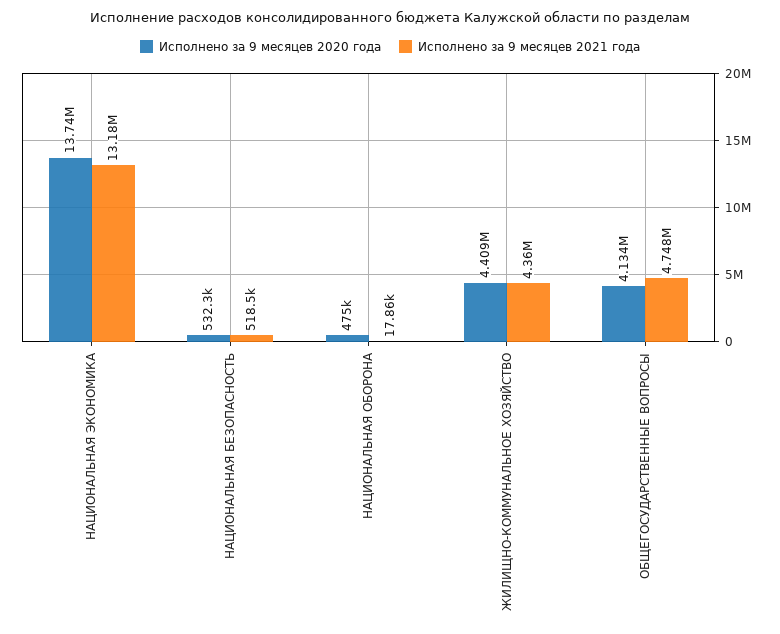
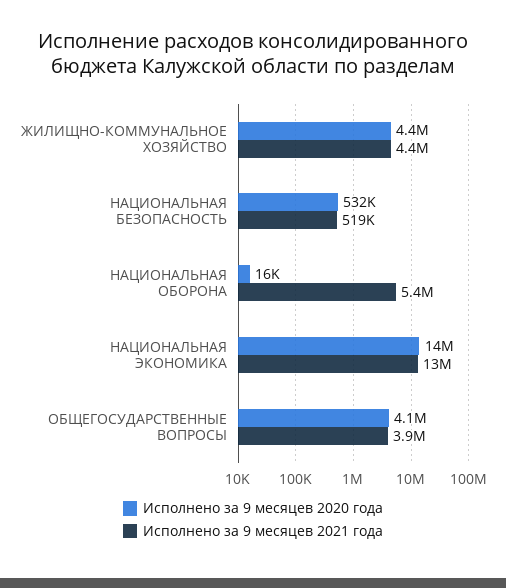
Исполнено за 9 месяцев 2020 года, НАЦИОНАЛЬНАЯ ОБОРОНА: 475000 -> 16000
Исполнено за 9 месяцев 2021 года, НАЦИОНАЛЬНАЯ ОБОРОНА: 17860 -> 5400000
Исполнено за 9 месяцев 2021 года, ОБЩЕГОСУДАРСТВЕННЫЕ ВОПРОСЫ: 4748000 -> 3900000

